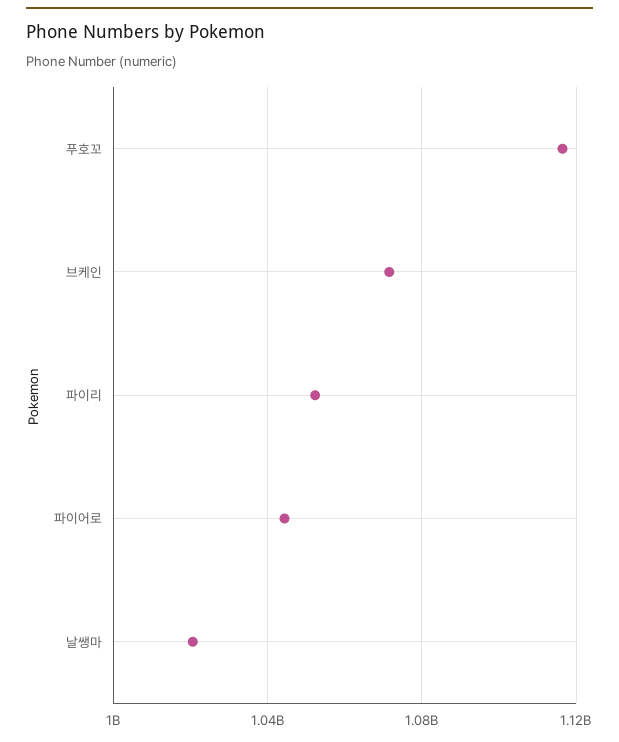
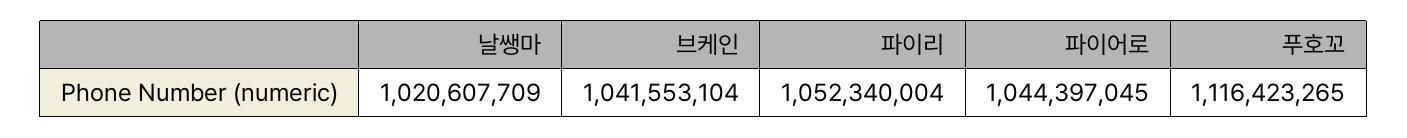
브케인: 1070000000 -> 1041553104

